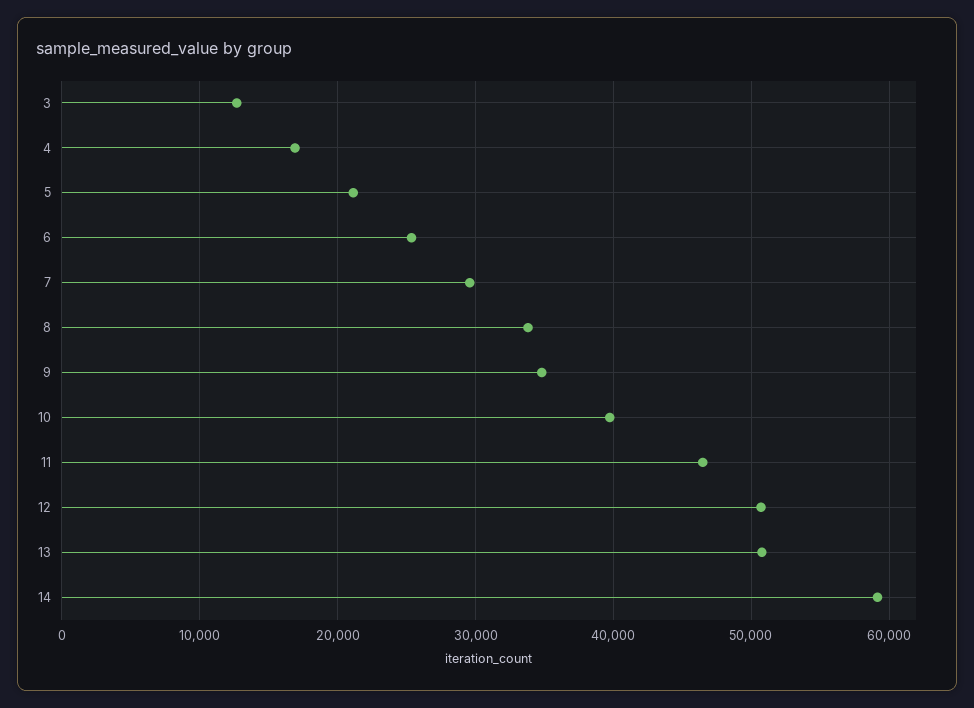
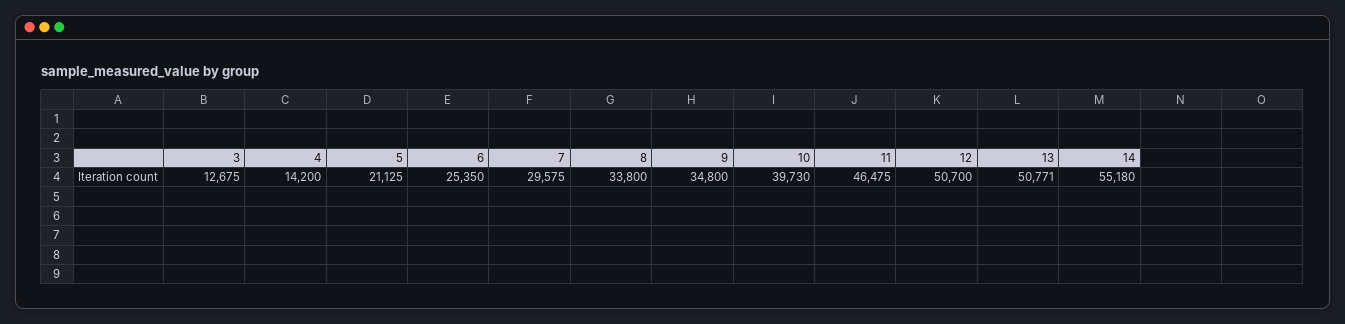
4: 17000 -> 14200
14: 59000 -> 55180

